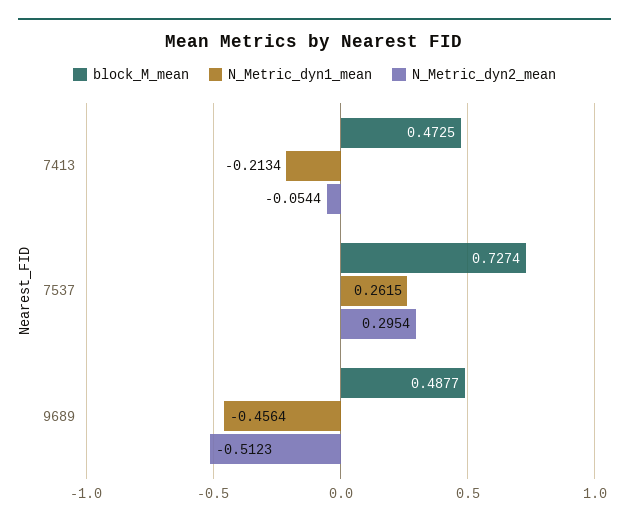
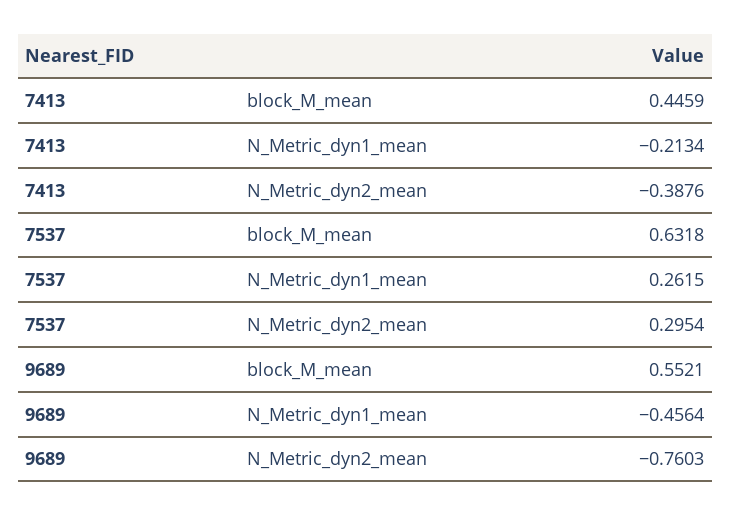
block_M_mean, 7413: 0.4725 -> 0.4459
N_Metric_dyn2_mean, 7413: -0.0544 -> -0.3876
block_M_mean, 7537: 0.7274 -> 0.6318
block_M_mean, 9689: 0.4877 -> 0.5521
N_Metric_dyn2_mean, 9689: -0.5123 -> -0.7603

